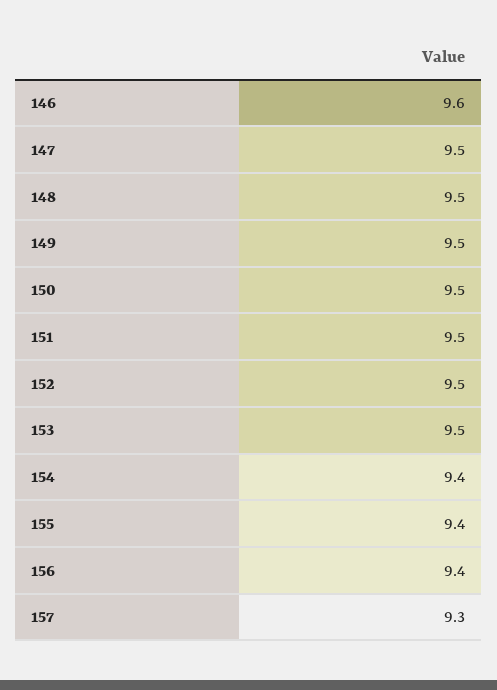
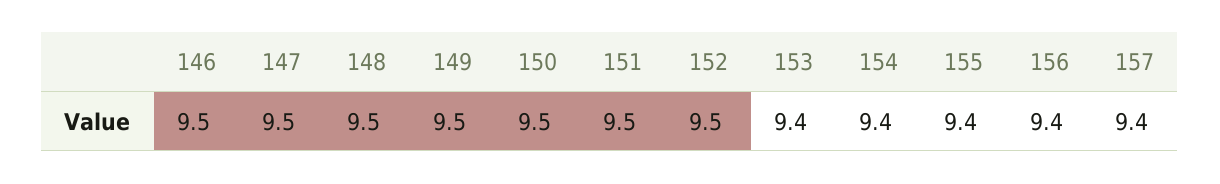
146: 9.6 -> 9.5
153: 9.5 -> 9.4
157: 9.3 -> 9.4

